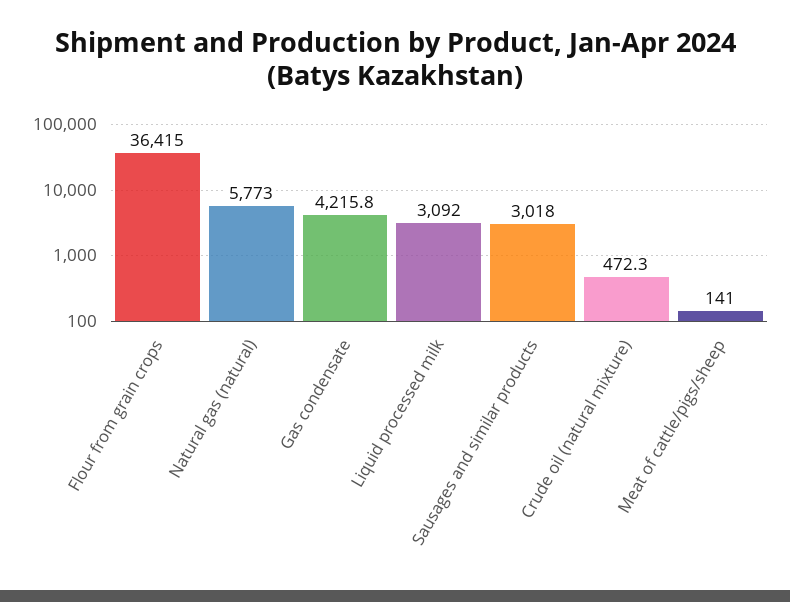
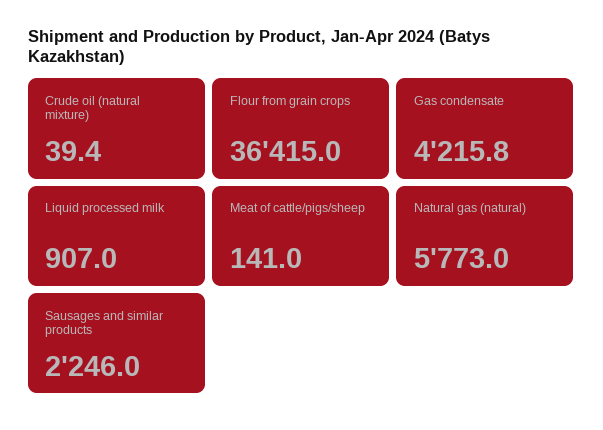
Liquid processed milk: 3092 -> 907
Sausages and similar products: 3018 -> 2246
Crude oil (natural mixture): 472.3 -> 39.4

